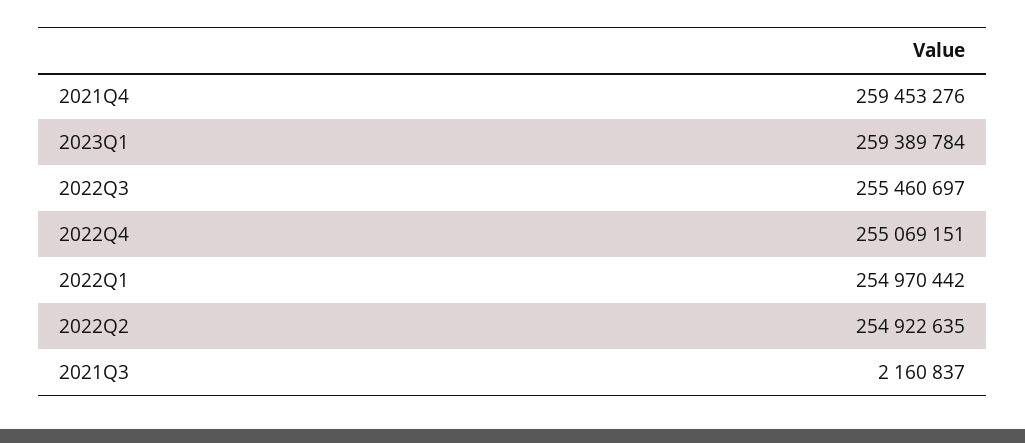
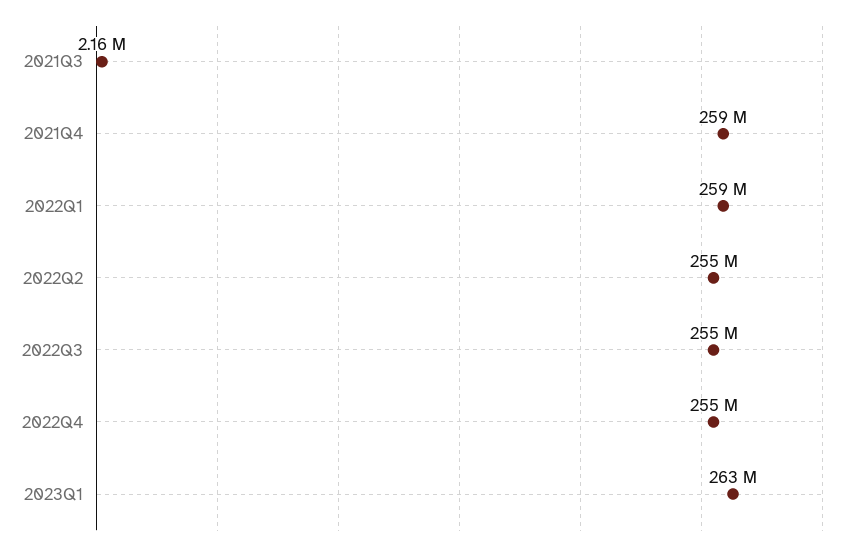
2023Q1: 259389784 -> 263000000
2022Q1: 254970442 -> 259000000

